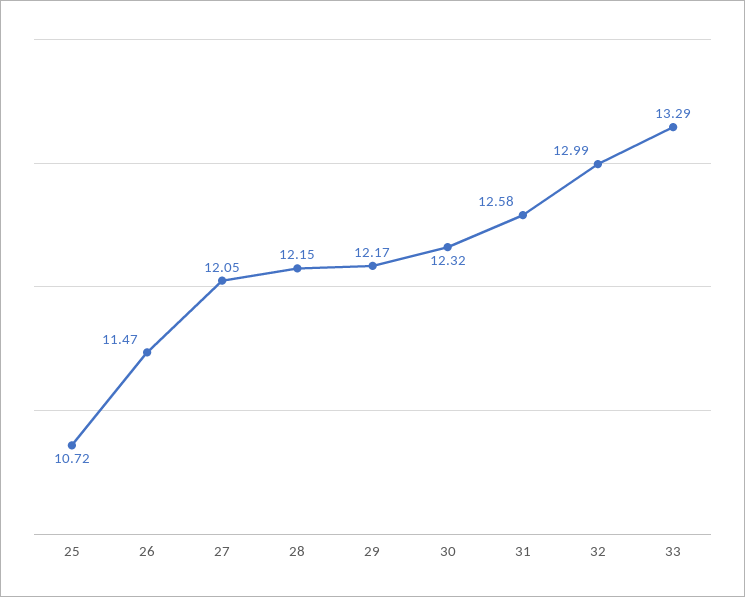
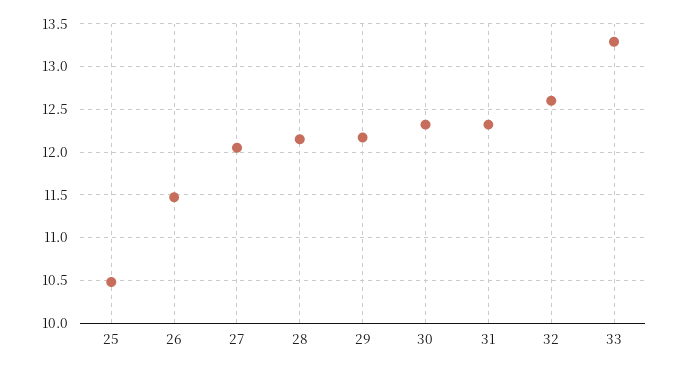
25: 10.72 -> 10.5
31: 12.58 -> 12.3
32: 12.99 -> 12.6

